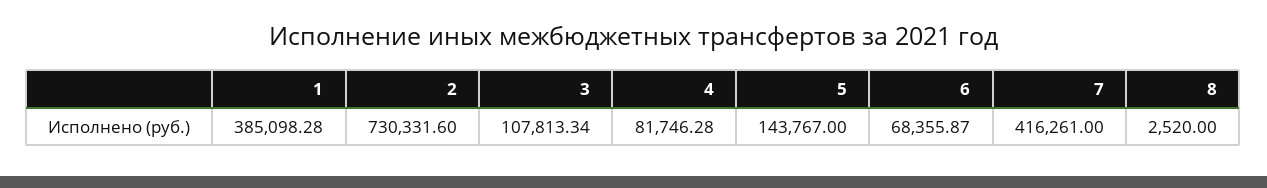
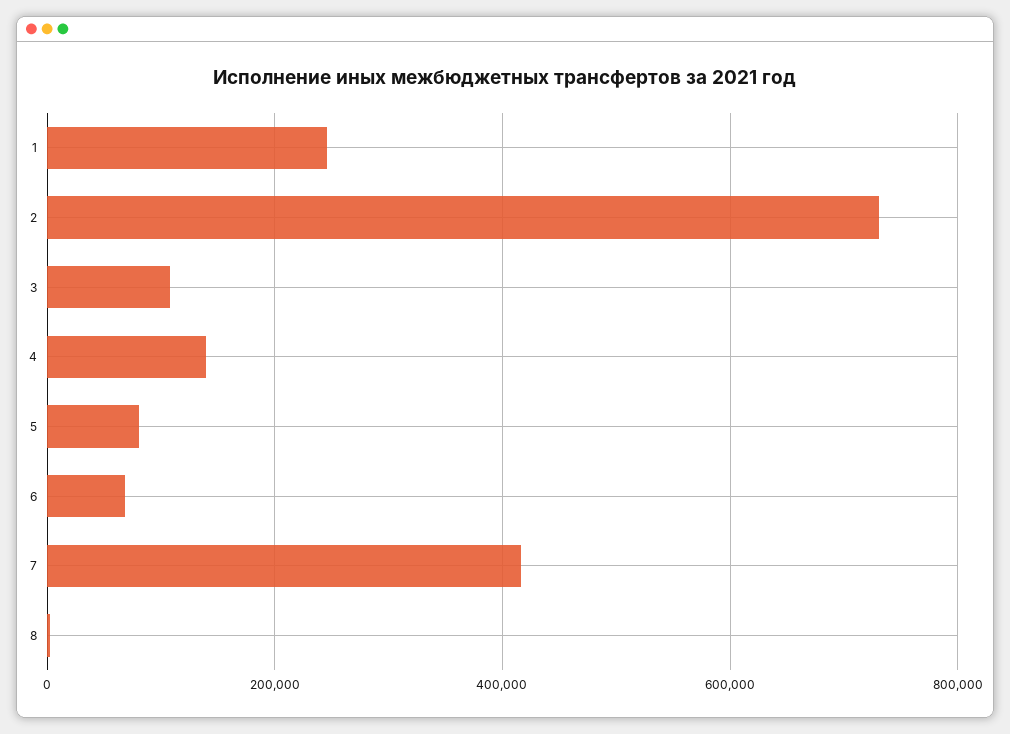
1: 385098.28 -> 240000
4: 81746.28 -> 140000
5: 143767 -> 80000

